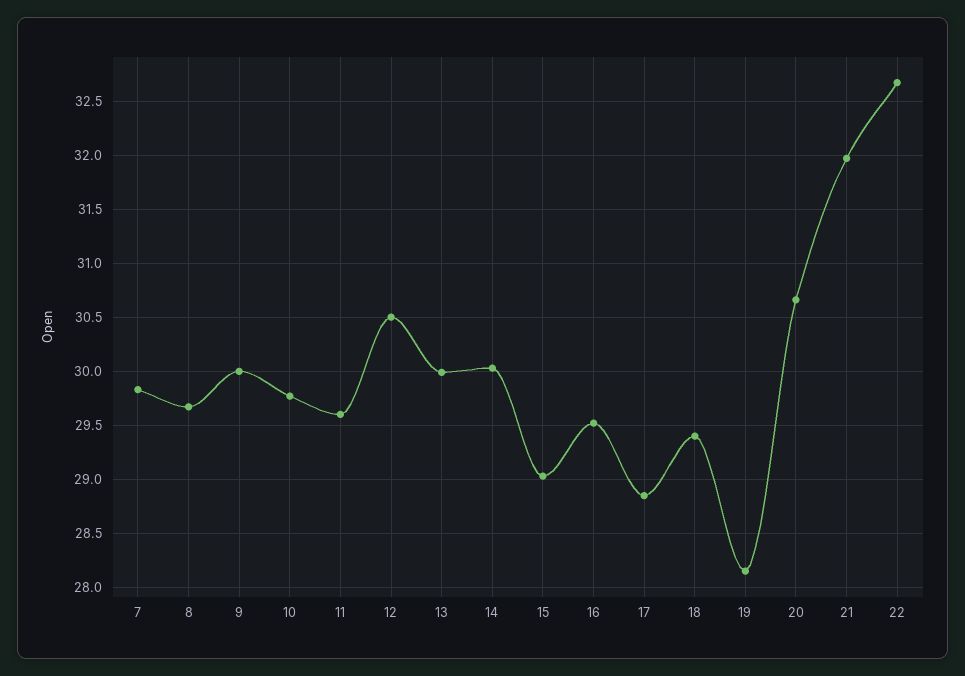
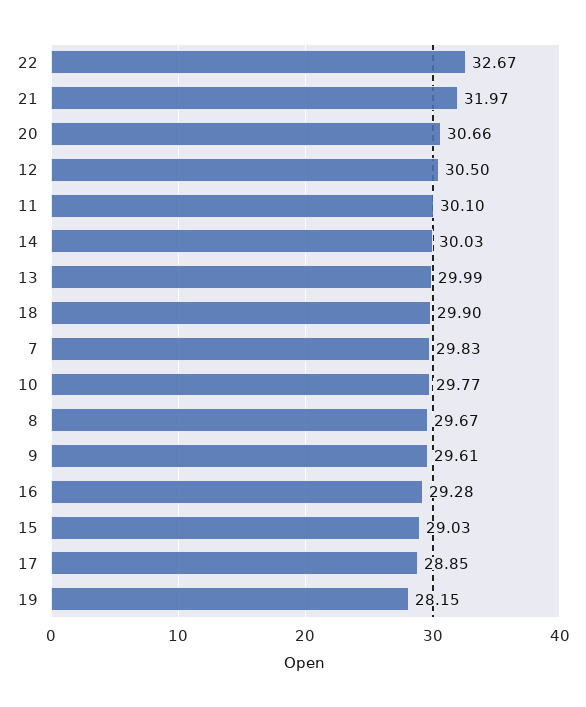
9: 30 -> 29.61
11: 29.6 -> 30.1
16: 29.5 -> 29.28
18: 29.4 -> 29.9

